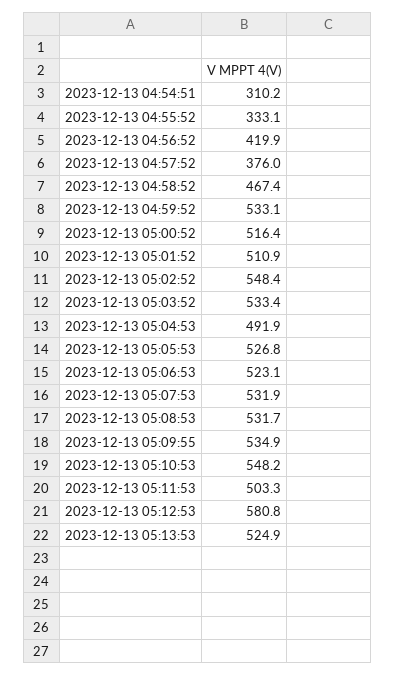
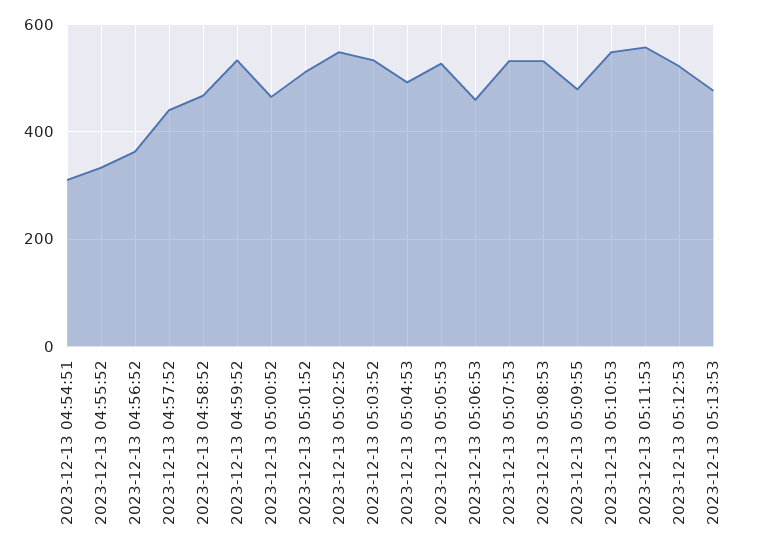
2023-12-13 04:56:52: 419.9 -> 360
2023-12-13 04:57:52: 376 -> 440
2023-12-13 05:00:52: 516.4 -> 460
2023-12-13 05:06:53: 523.1 -> 460
2023-12-13 05:09:55: 534.9 -> 480
2023-12-13 05:11:53: 503.3 -> 560
2023-12-13 05:12:53: 580.8 -> 520
2023-12-13 05:13:53: 524.9 -> 480

